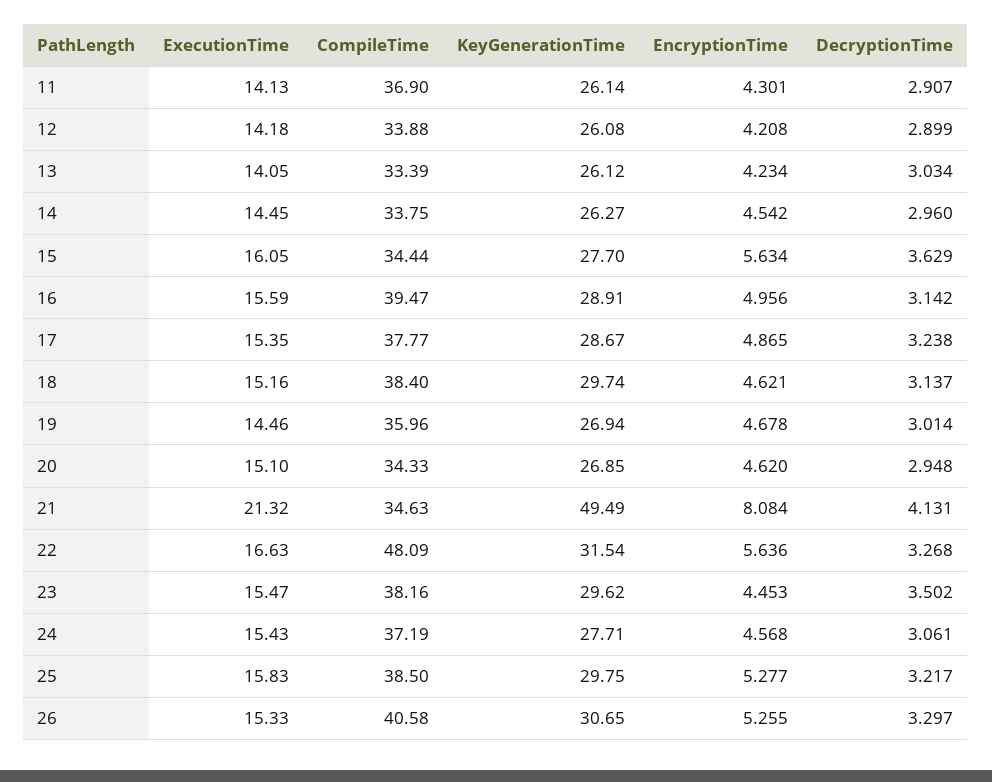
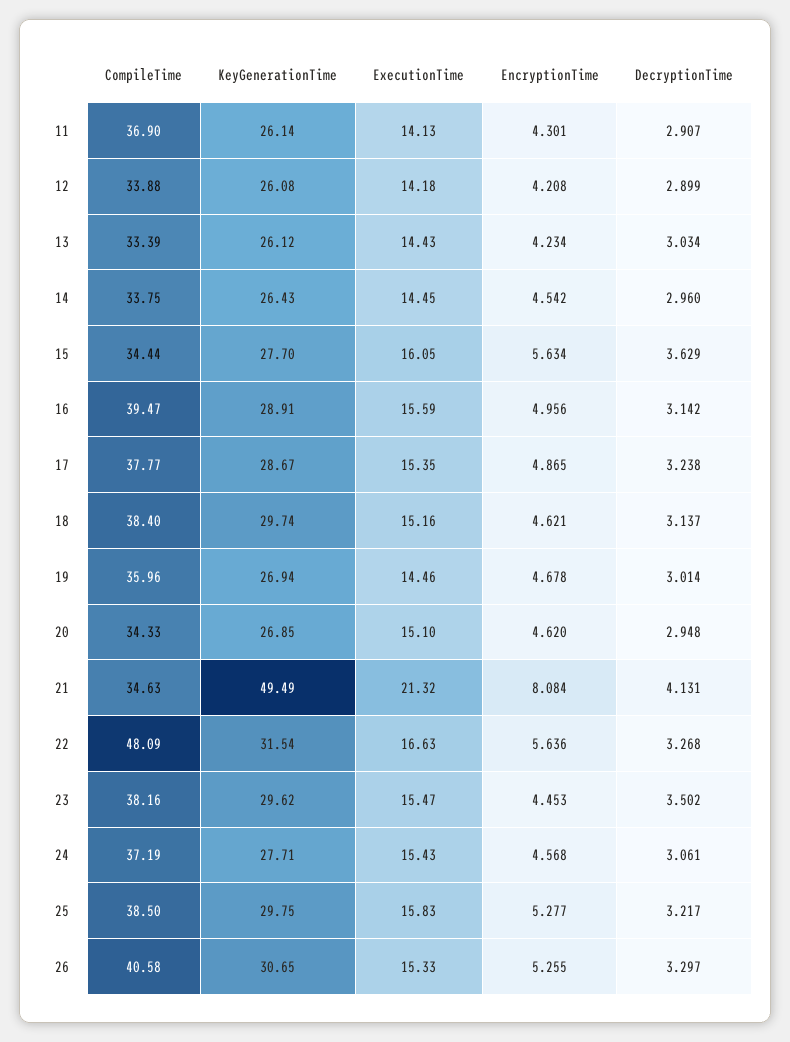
ExecutionTime, 13: 14.05 -> 14.43
KeyGenerationTime, 14: 26.27 -> 26.43

